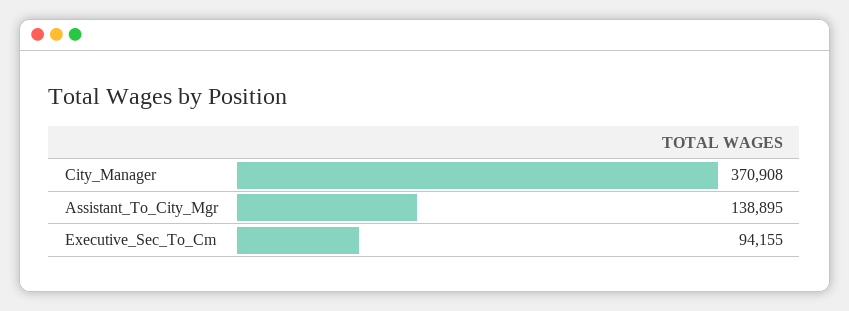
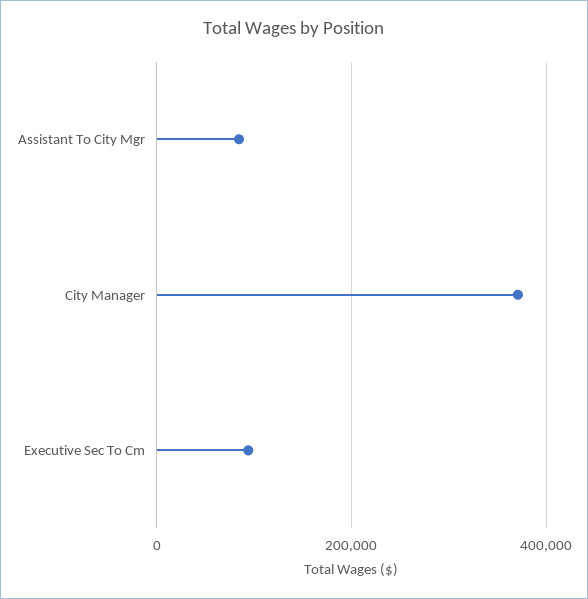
Assistant_To_City_Mgr: 138895 -> 80000

